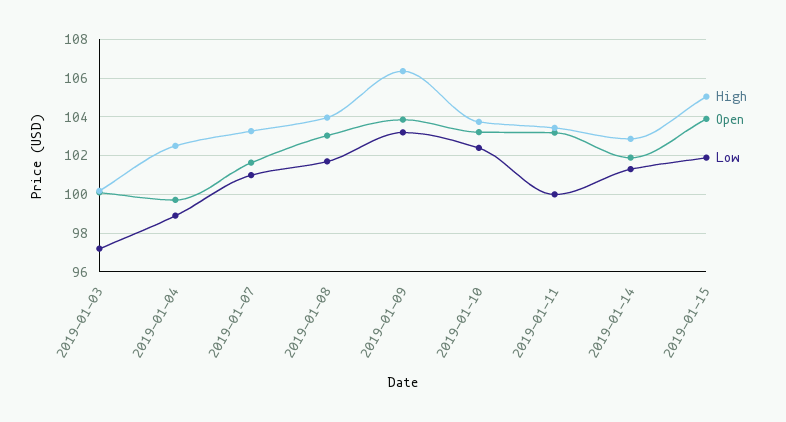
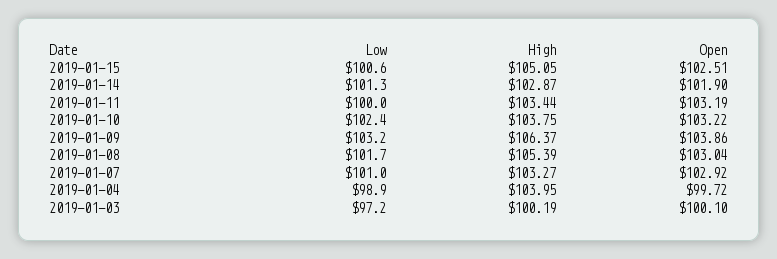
High, 2019-01-04: 102.5 -> 103.95
Open, 2019-01-07: 101.5 -> 102.92
High, 2019-01-08: 104 -> 105.39
Open, 2019-01-15: 104 -> 102.51
Low, 2019-01-15: 102 -> 100.6

